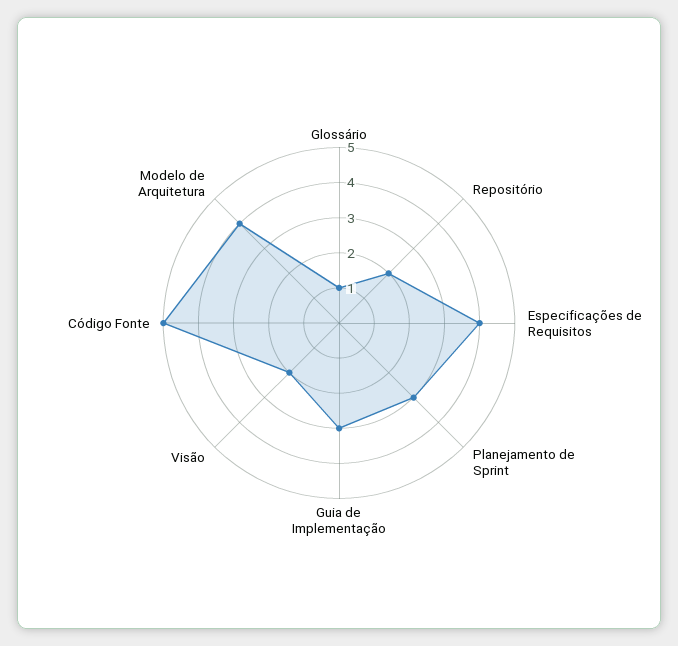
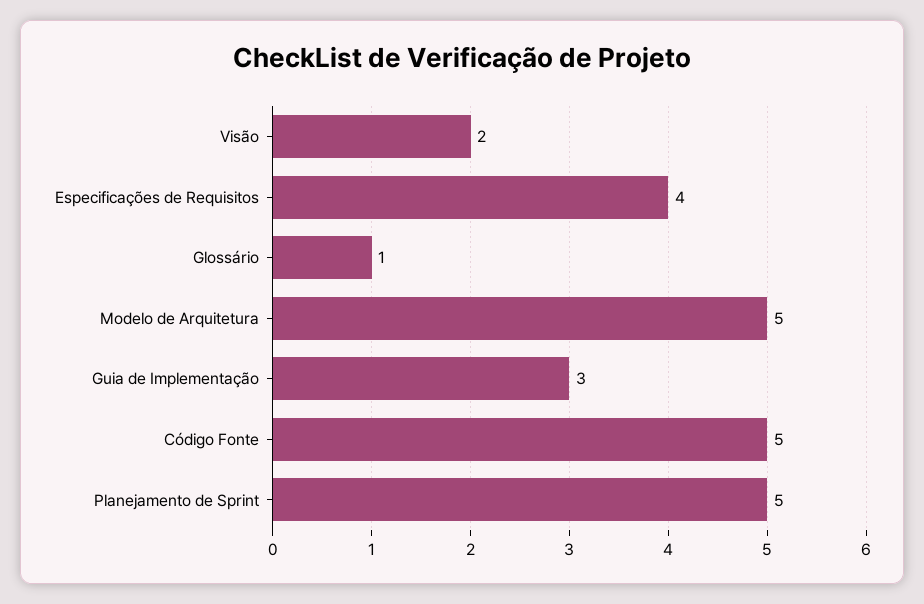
Repositório: 2 -> none
Planejamento de Sprint: 3 -> 5
Modelo de Arquitetura: 4 -> 5

